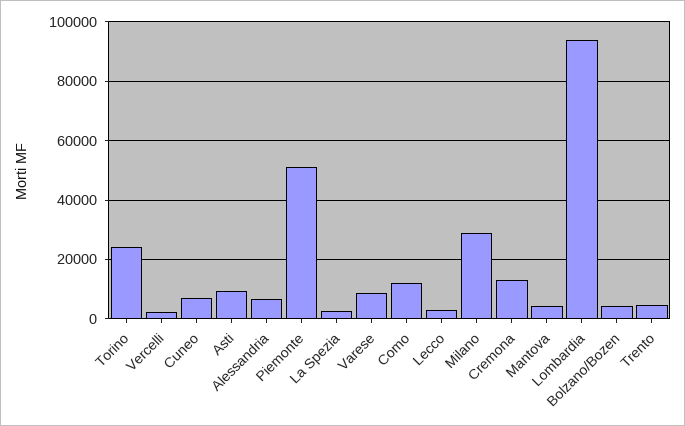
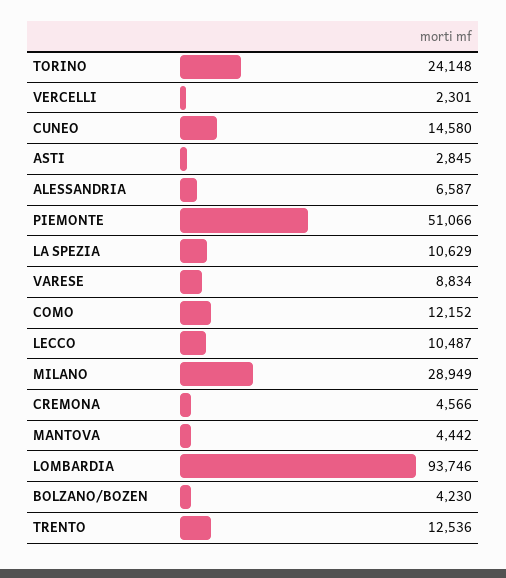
Cuneo: 7500 -> 14580
Asti: 10000 -> 2845
La Spezia: 2500 -> 10629
Lecco: 2500 -> 10487
Cremona: 12500 -> 4566
Trento: 5000 -> 12536

